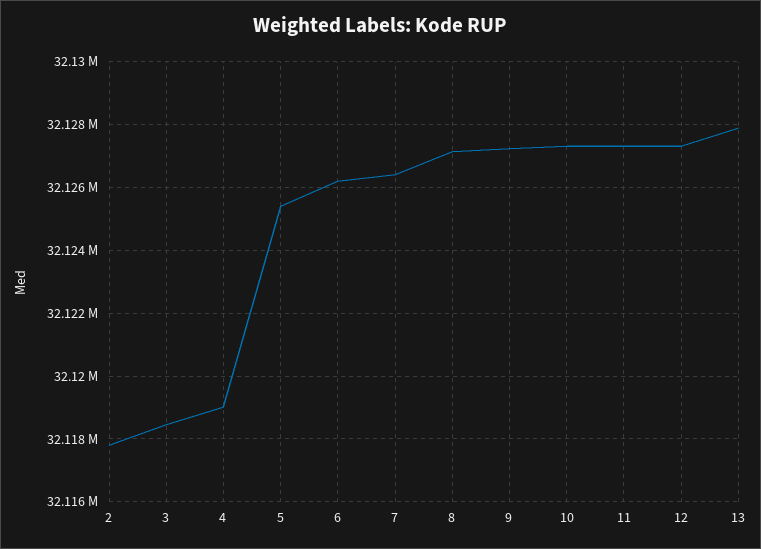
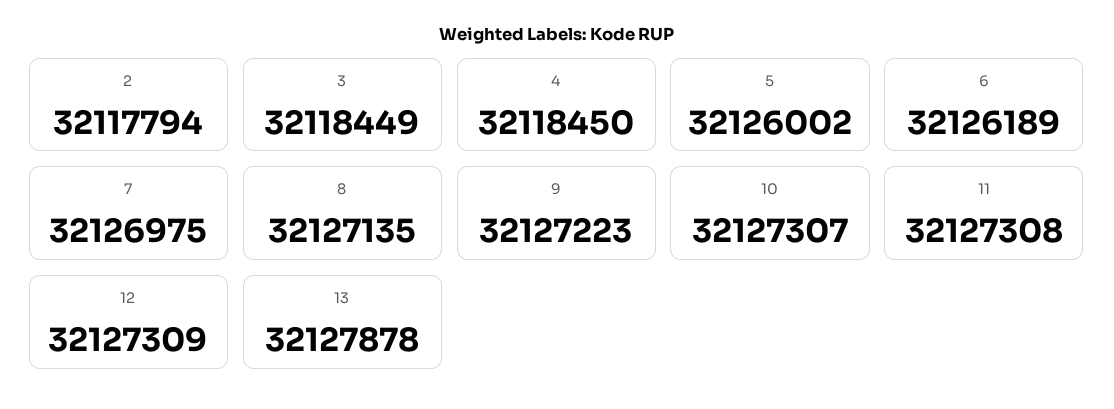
4: 32119000 -> 32118450
5: 32125400 -> 32126002
7: 32126400 -> 32126975

